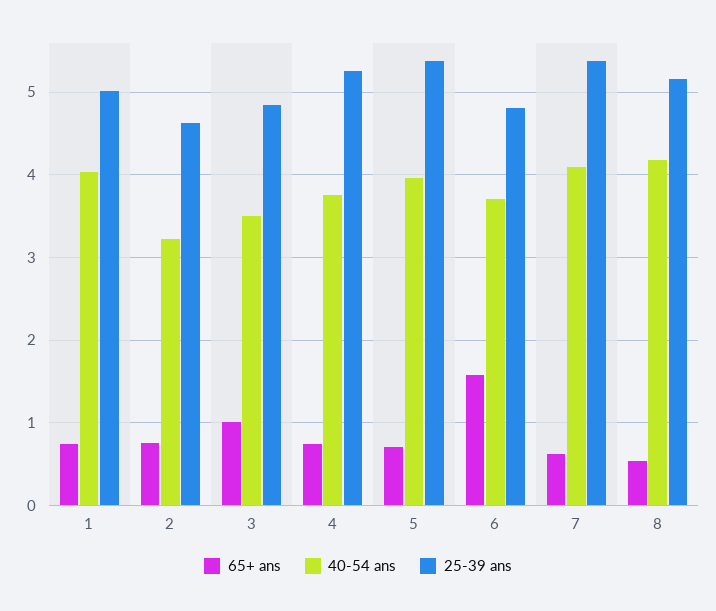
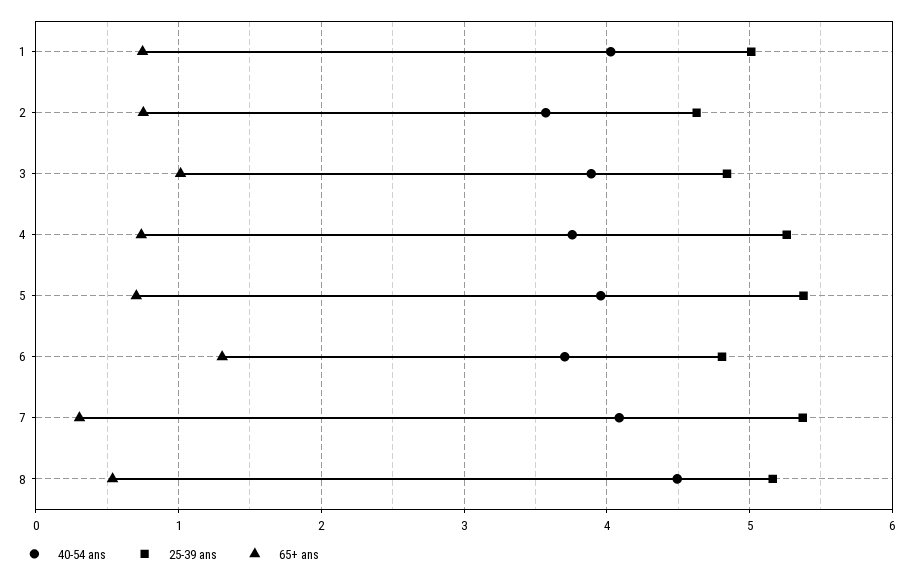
40-54 ans, 2: 3.2 -> 3.6
40-54 ans, 3: 3.5 -> 3.9
65+ ans, 6: 1.6 -> 1.3
65+ ans, 7: 0.6 -> 0.3
40-54 ans, 8: 4.2 -> 4.5

